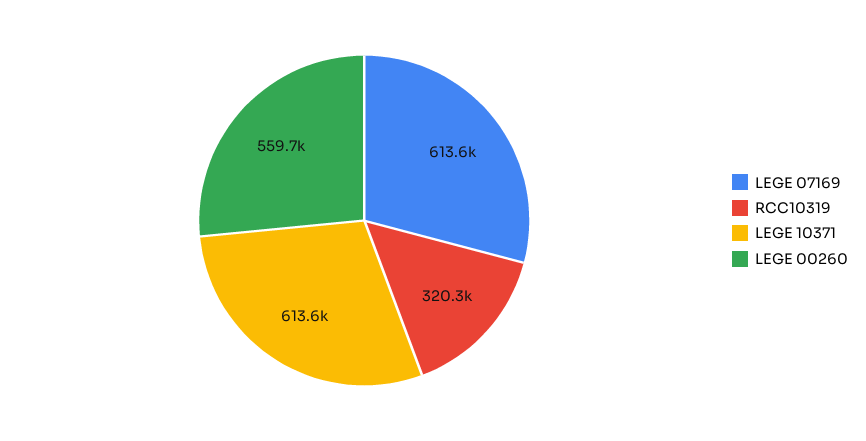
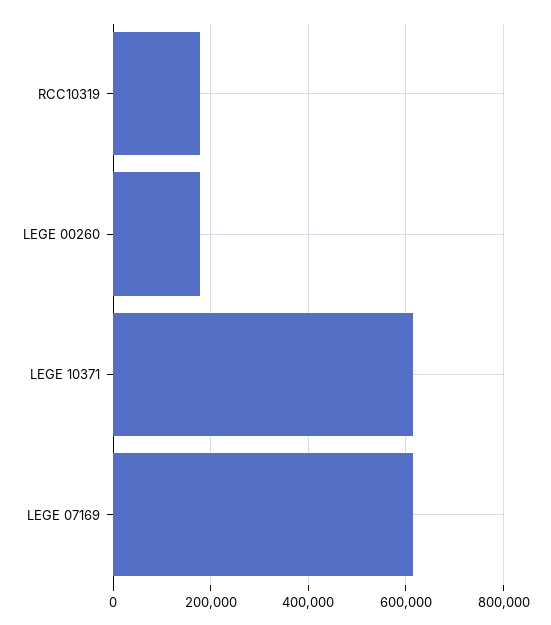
RCC10319: 320300 -> 180000
LEGE 00260: 559700 -> 180000

